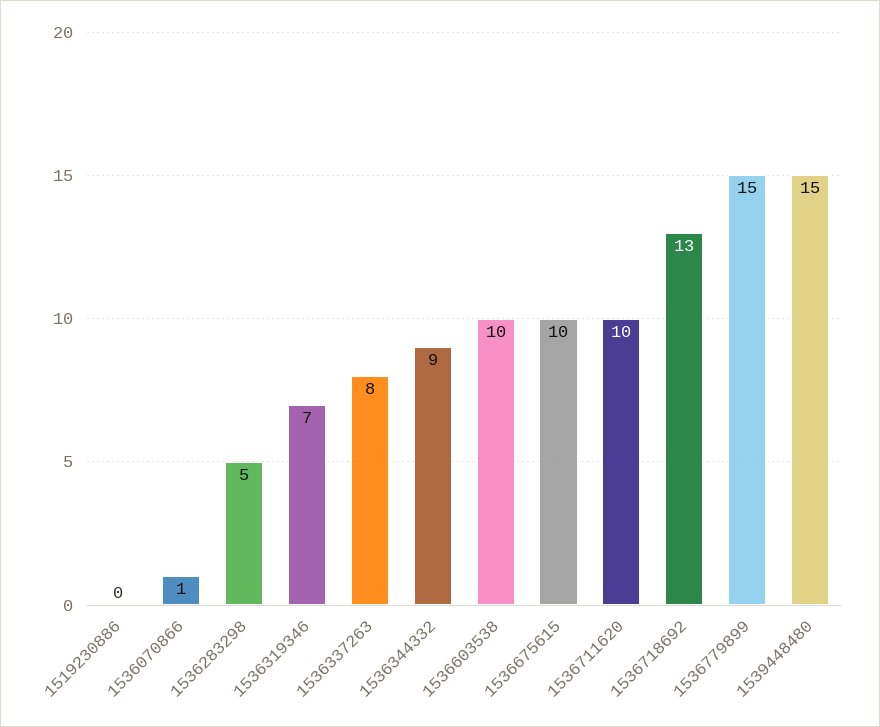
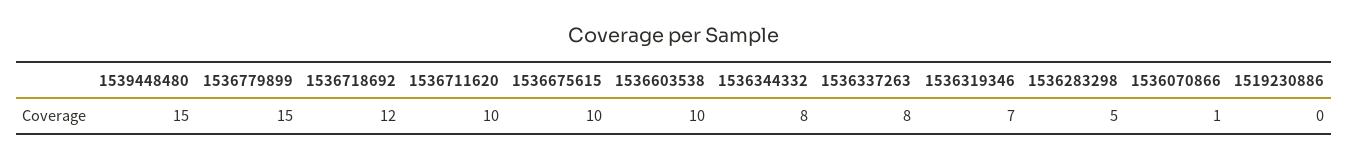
1536344332: 9 -> 8
1536718692: 13 -> 12

